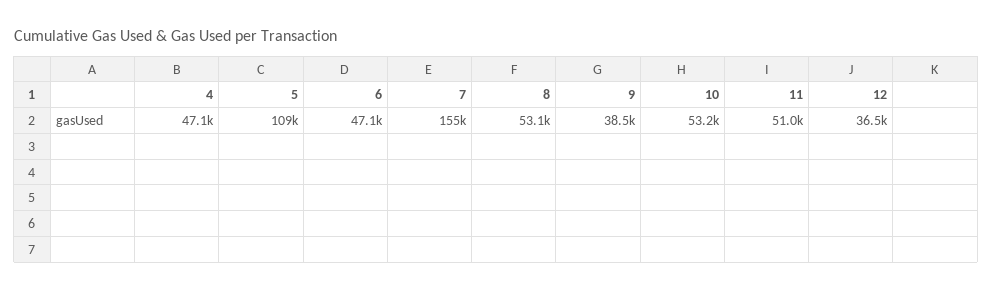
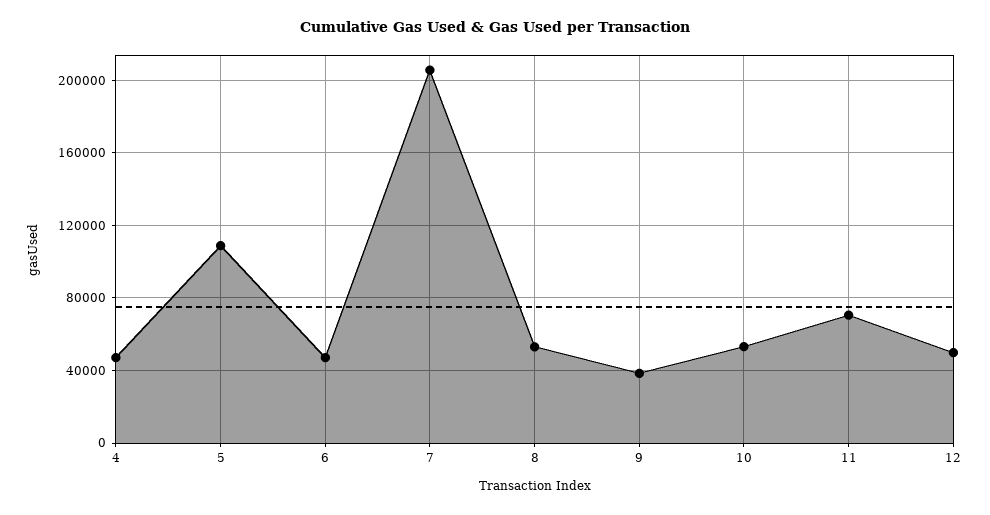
7: 155000 -> 205000
11: 51000 -> 70000
12: 36500 -> 50000

